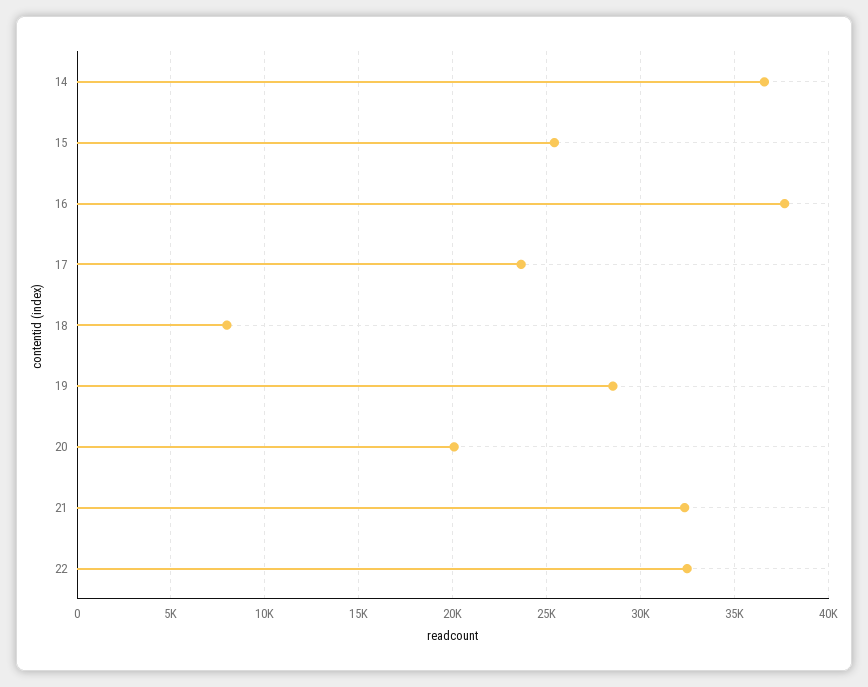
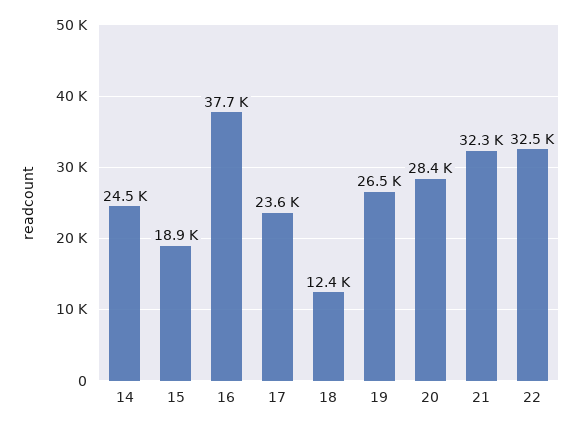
14: 36500 -> 24500
15: 25500 -> 18900
18: 8000 -> 12400
19: 28500 -> 26500
20: 20000 -> 28400

